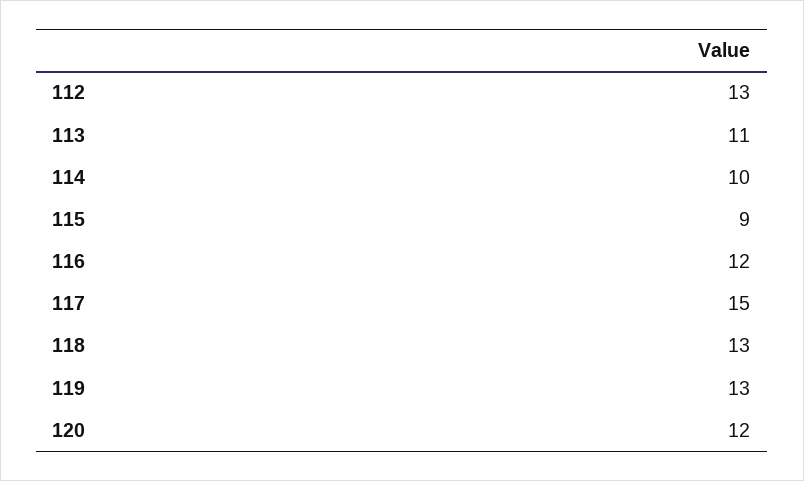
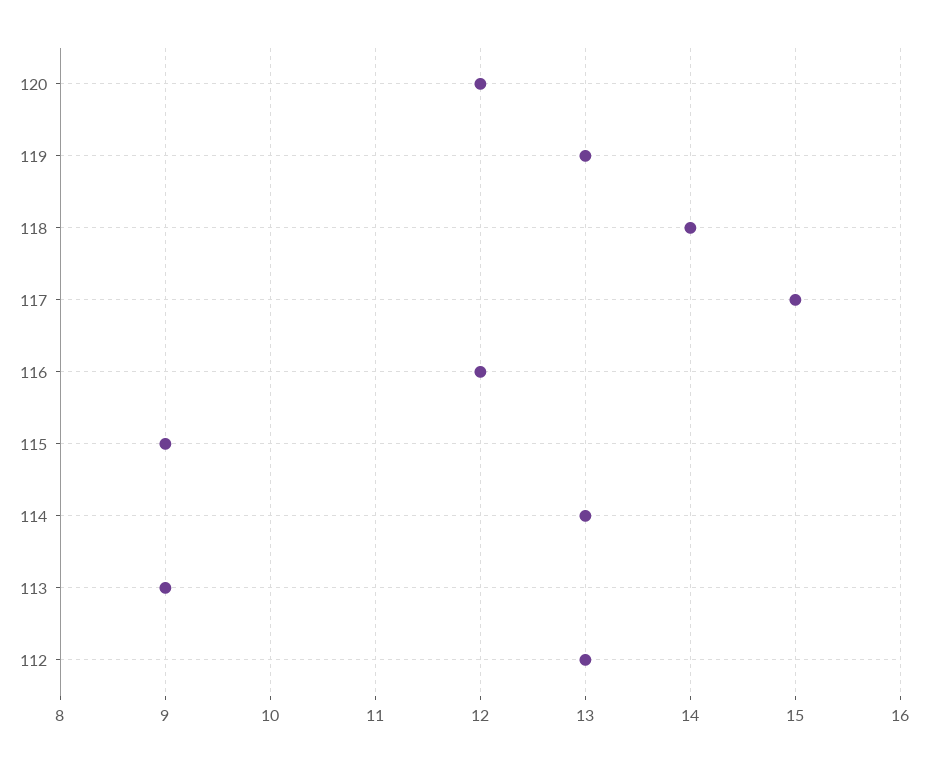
113: 11 -> 9
114: 10 -> 13
118: 13 -> 14

